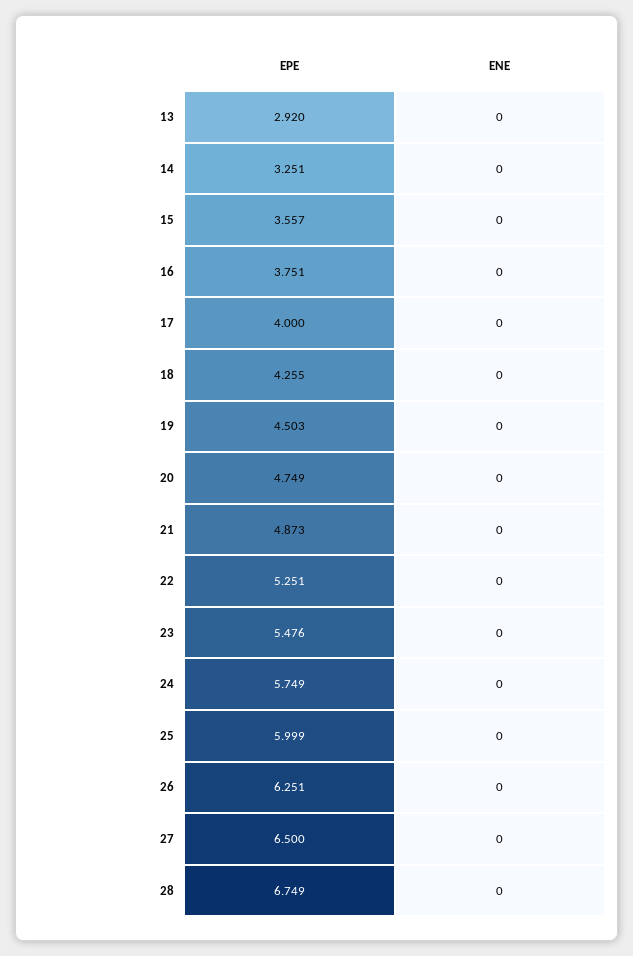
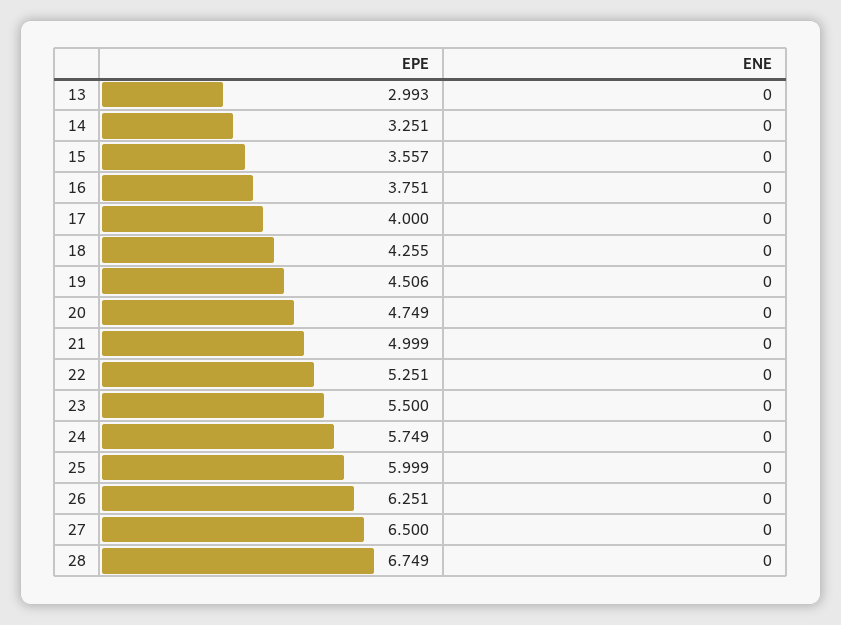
EPE, 13: 2.92 -> 2.993
EPE, 19: 4.503 -> 4.506
EPE, 21: 4.873 -> 4.999
EPE, 23: 5.476 -> 5.5

